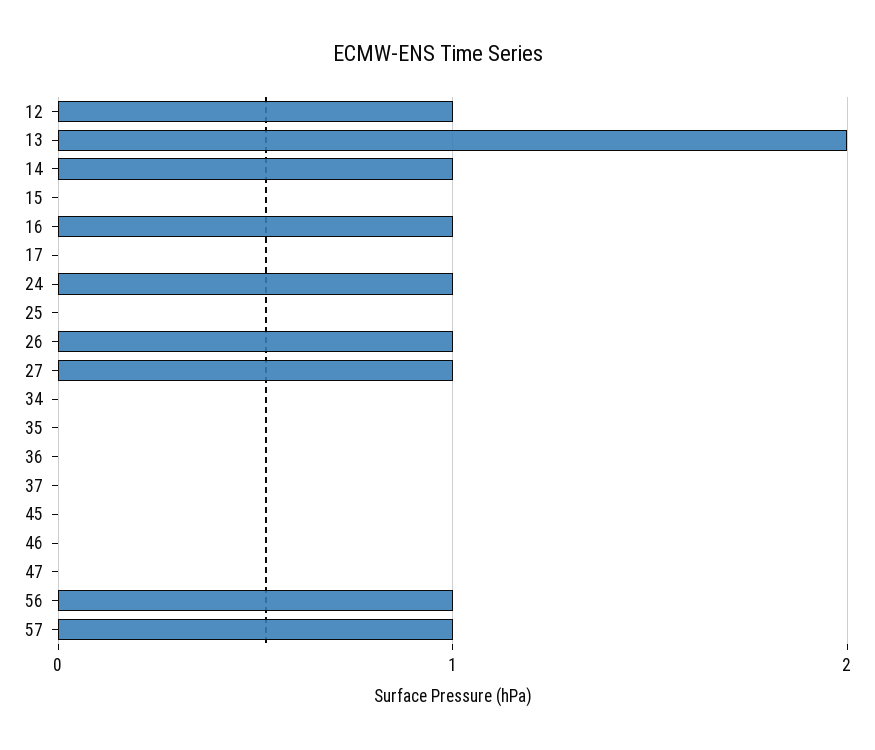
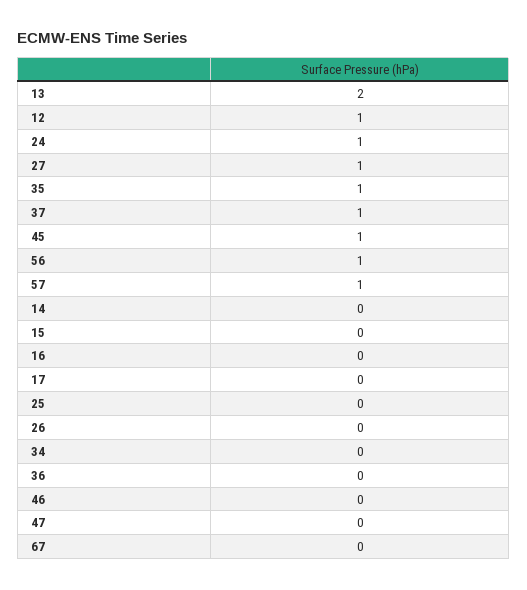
14: 1 -> 0
16: 1 -> 0
26: 1 -> 0
35: 0 -> 1
37: 0 -> 1
45: 0 -> 1
67: none -> 0

